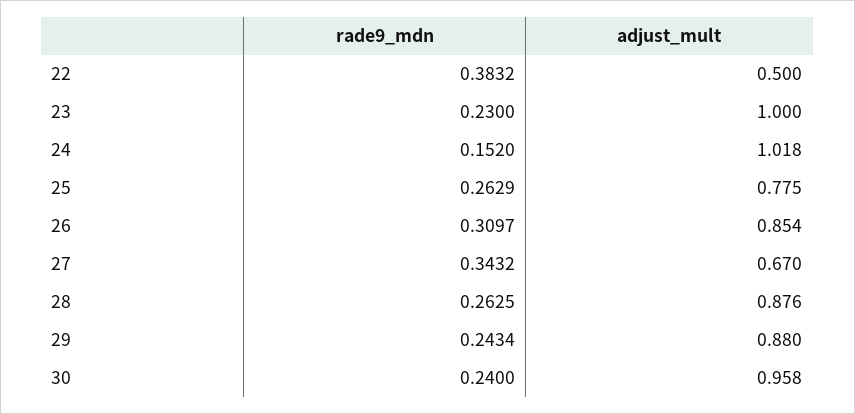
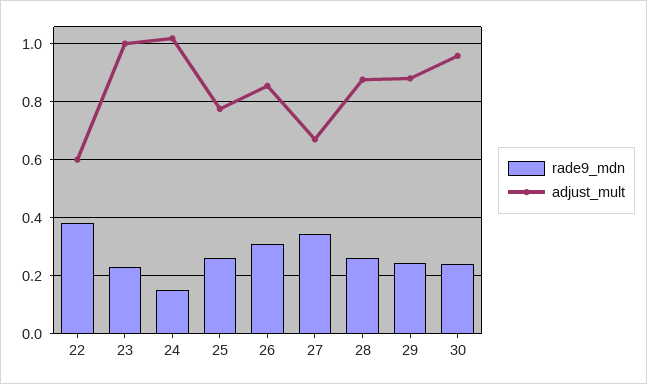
adjust_mult, 22: 0.5 -> 0.6

